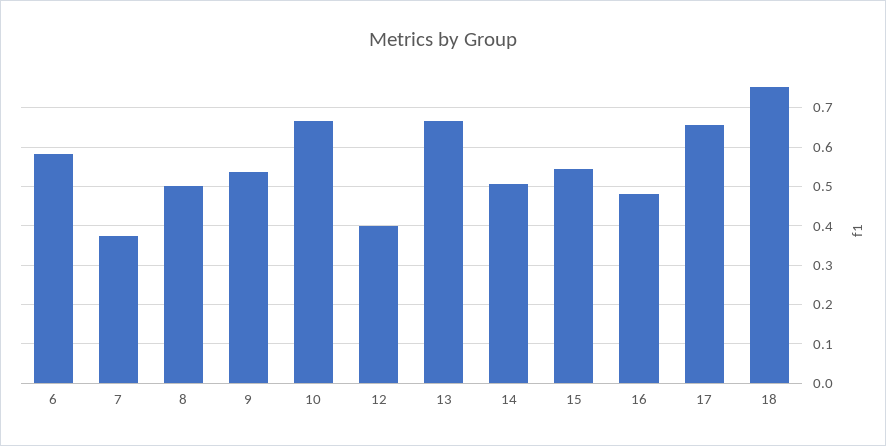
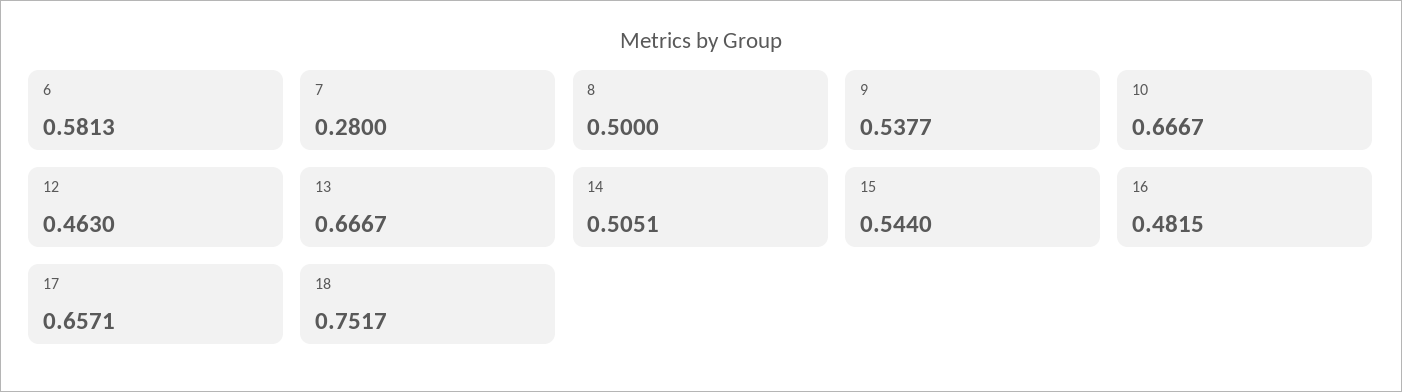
7: 0.38 -> 0.28
12: 0.4 -> 0.463

